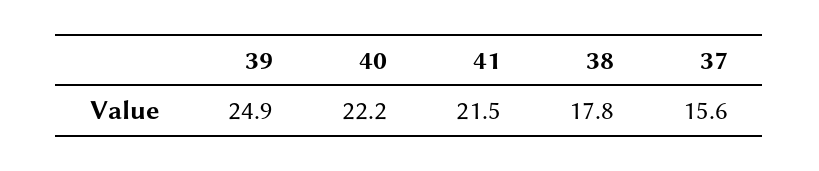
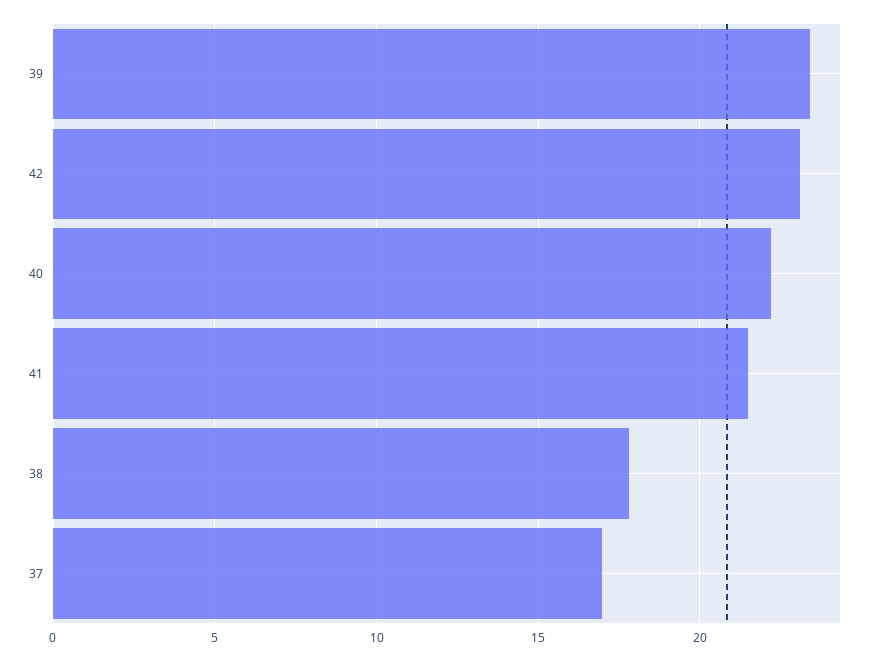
39: 24.9 -> 23.5
37: 15.6 -> 17
42: none -> 23

